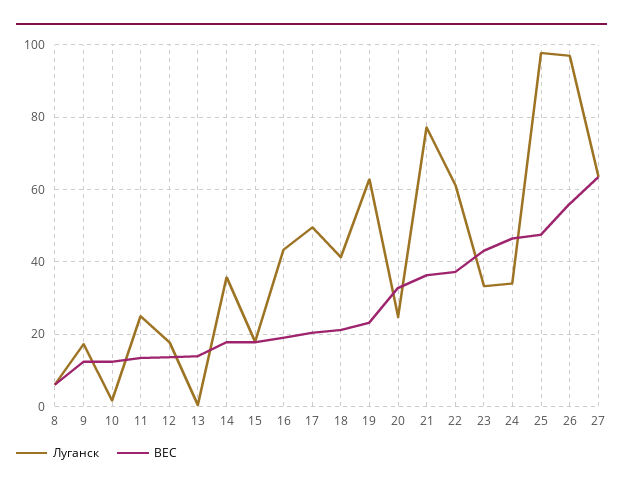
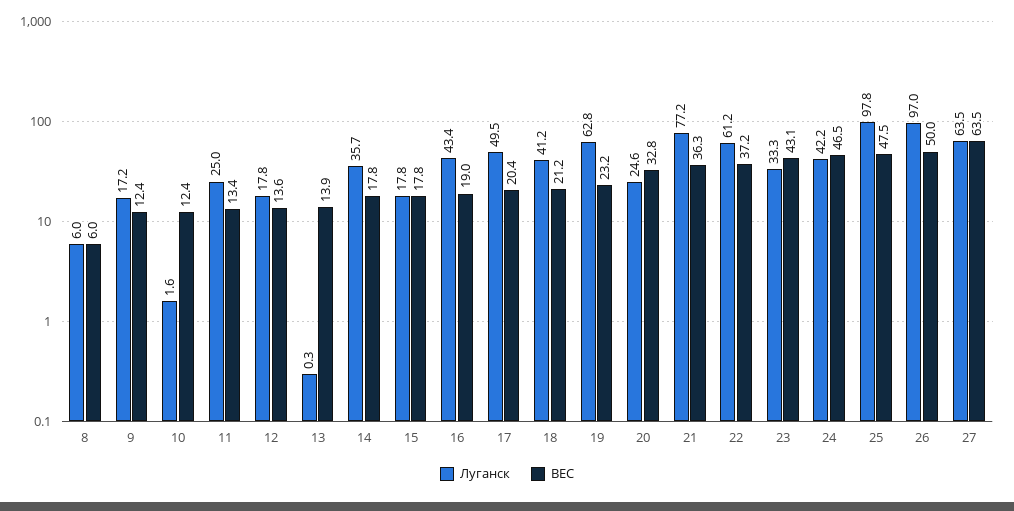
Луганск, 24: 34 -> 42.2
ВЕС, 26: 56 -> 50

